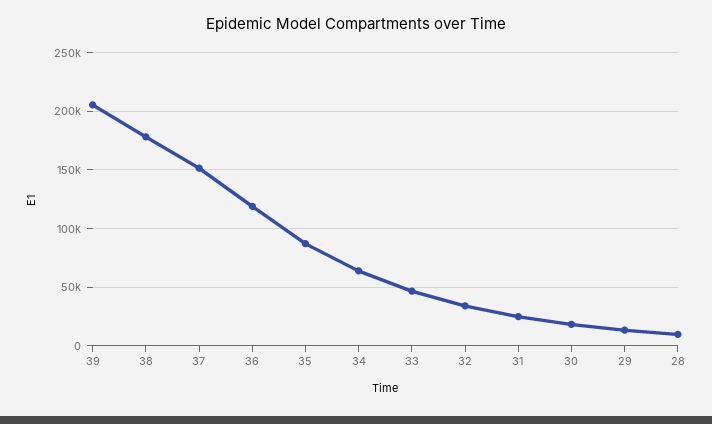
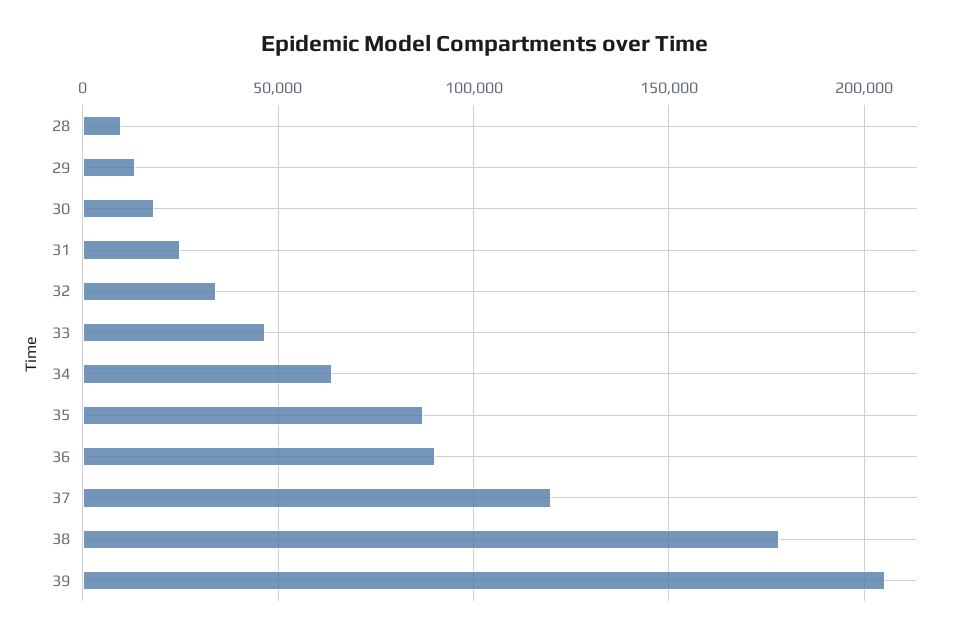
37: 150000 -> 120000
36: 120000 -> 90000

